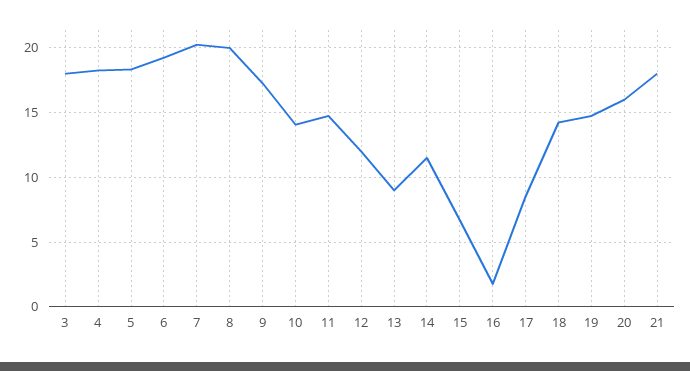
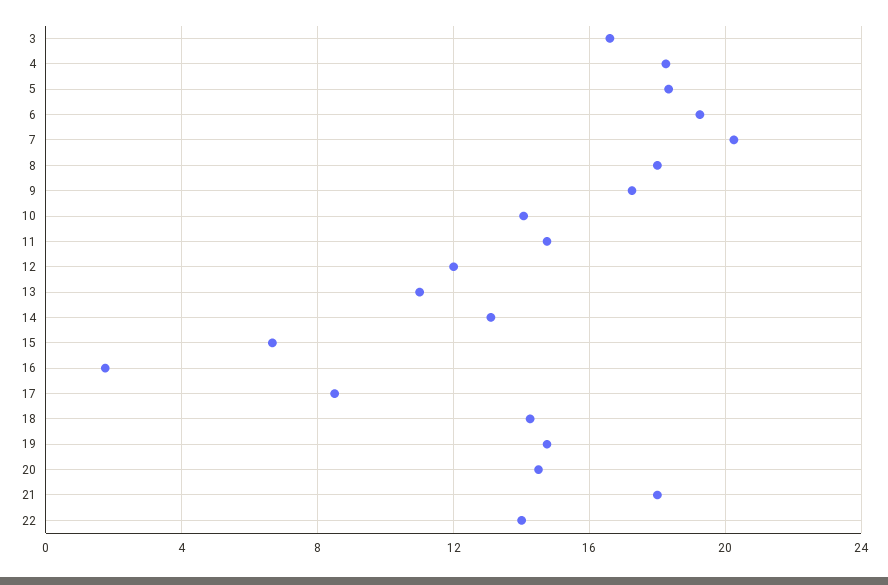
3: 18 -> 16.5
8: 20 -> 18
13: 9 -> 11
14: 11.5 -> 13
20: 16 -> 14.5
22: none -> 14

